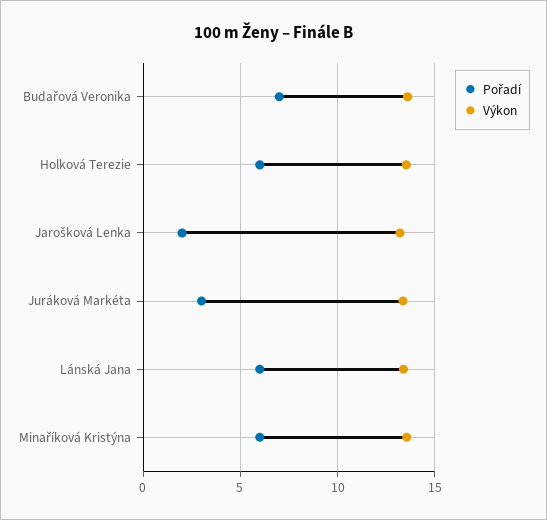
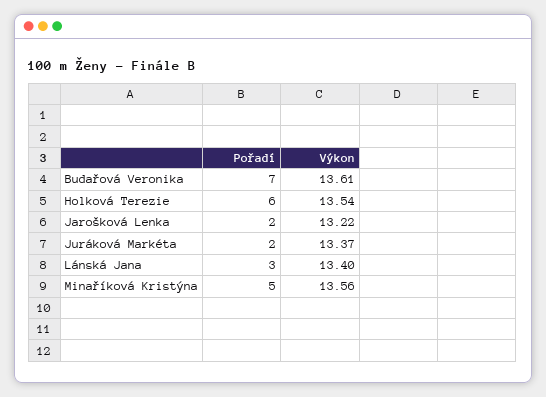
Pořadí, Juráková Markéta: 3 -> 2
Pořadí, Lánská Jana: 6 -> 3
Pořadí, Minaříková Kristýna: 6 -> 5

